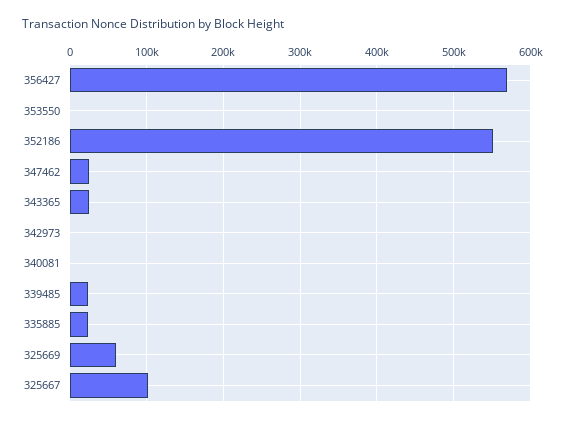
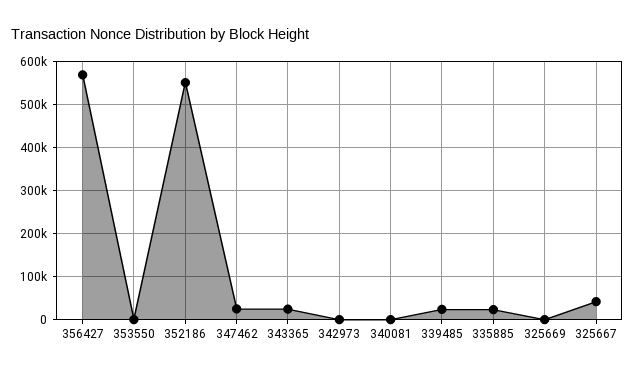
325669: 60000 -> 0
325667: 100000 -> 40000

